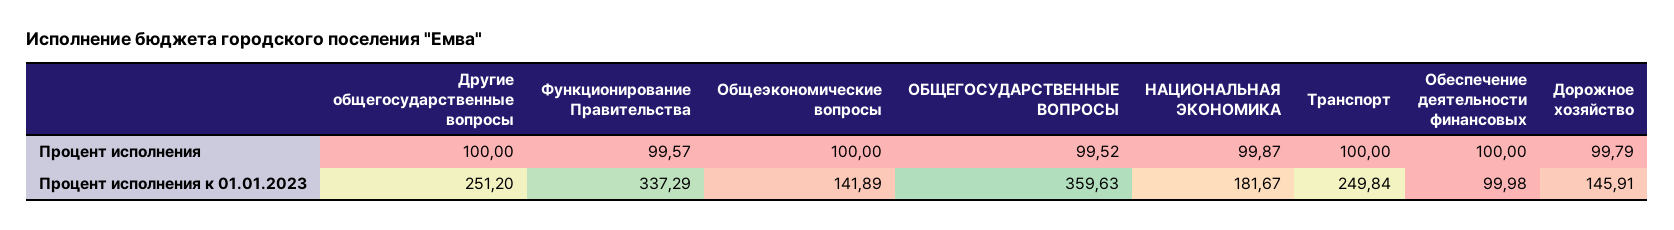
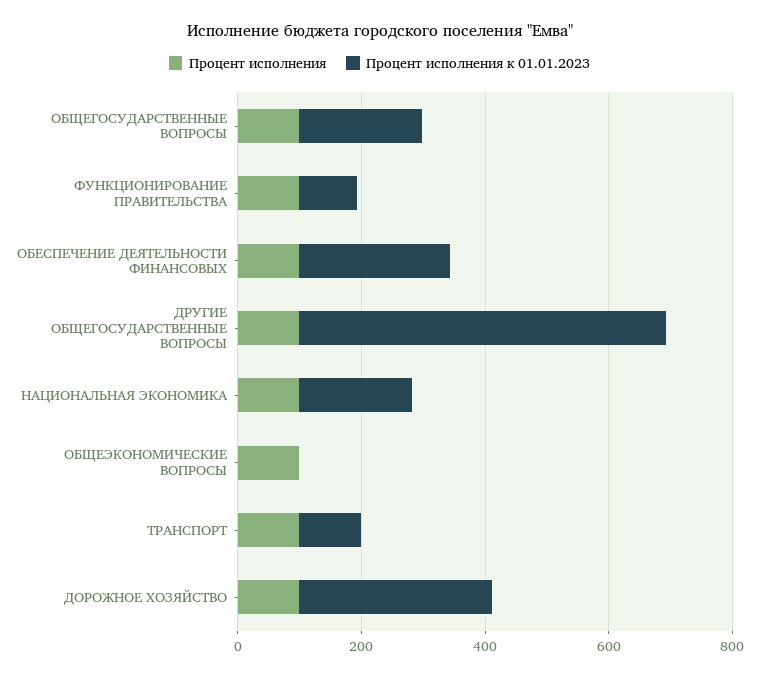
Процент исполнения к 01.01.2023, Другие общегосударственные вопросы: 251.2 -> 600
Процент исполнения к 01.01.2023, Функционирование Правительства: 337.29 -> 100
Процент исполнения к 01.01.2023, Общеэкономические вопросы: 141.89 -> 0
Процент исполнения к 01.01.2023, ОБЩЕГОСУДАРСТВЕННЫЕ ВОПРОСЫ: 359.63 -> 200
Процент исполнения к 01.01.2023, Транспорт: 249.84 -> 100
Процент исполнения к 01.01.2023, Обеспечение деятельности финансовых: 99.98 -> 250
Процент исполнения к 01.01.2023, Дорожное хозяйство: 145.91 -> 300

